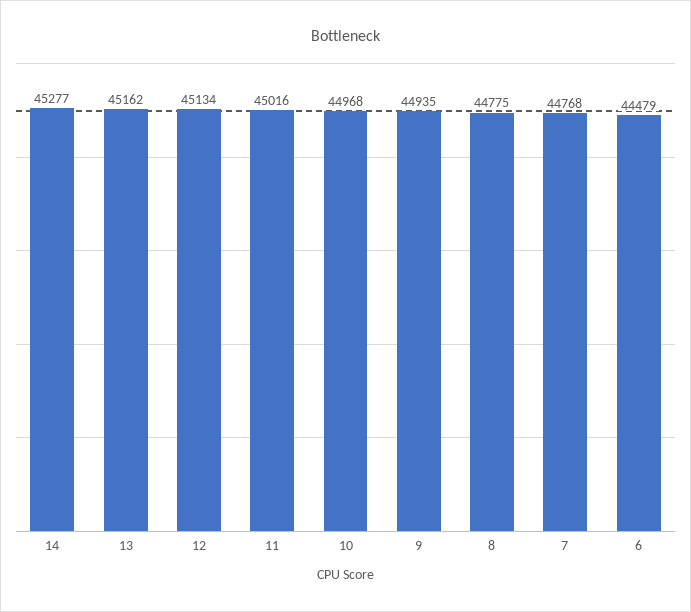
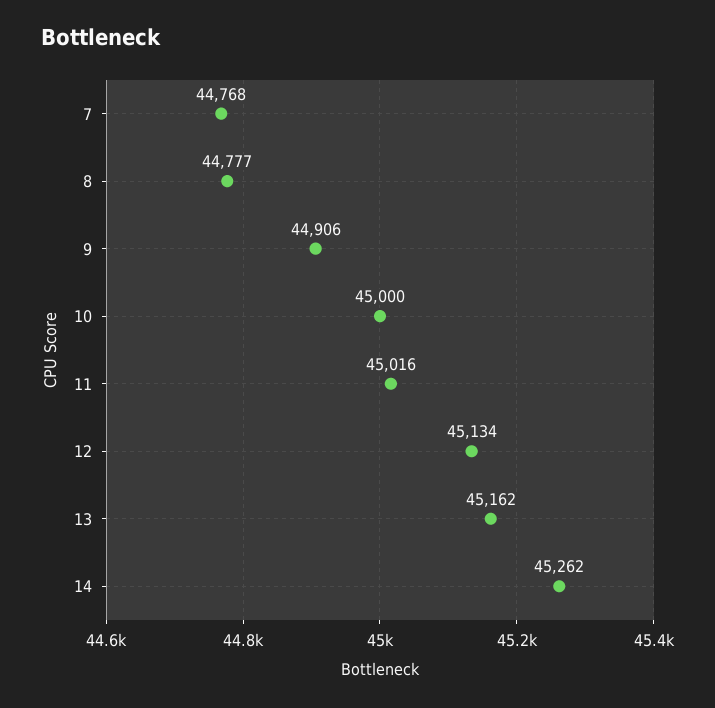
14: 45277 -> 45262
10: 44968 -> 45000
9: 44935 -> 44906
8: 44775 -> 44777
6: 44479 -> none

